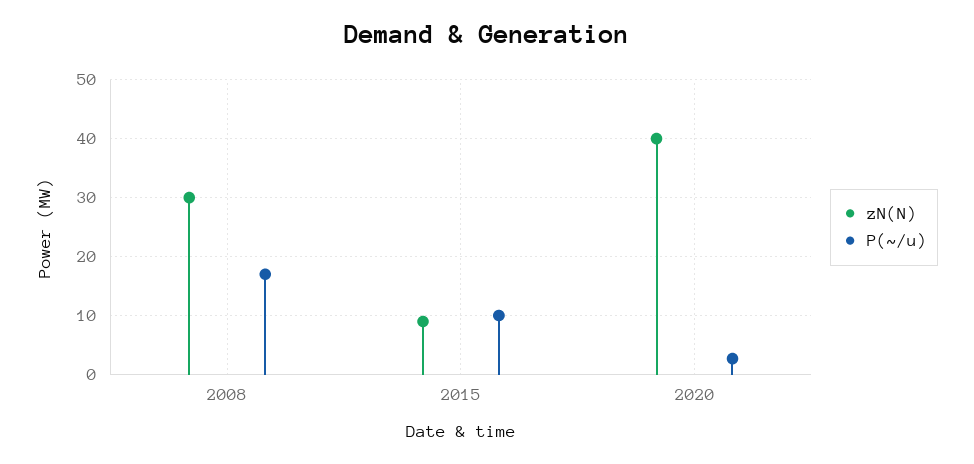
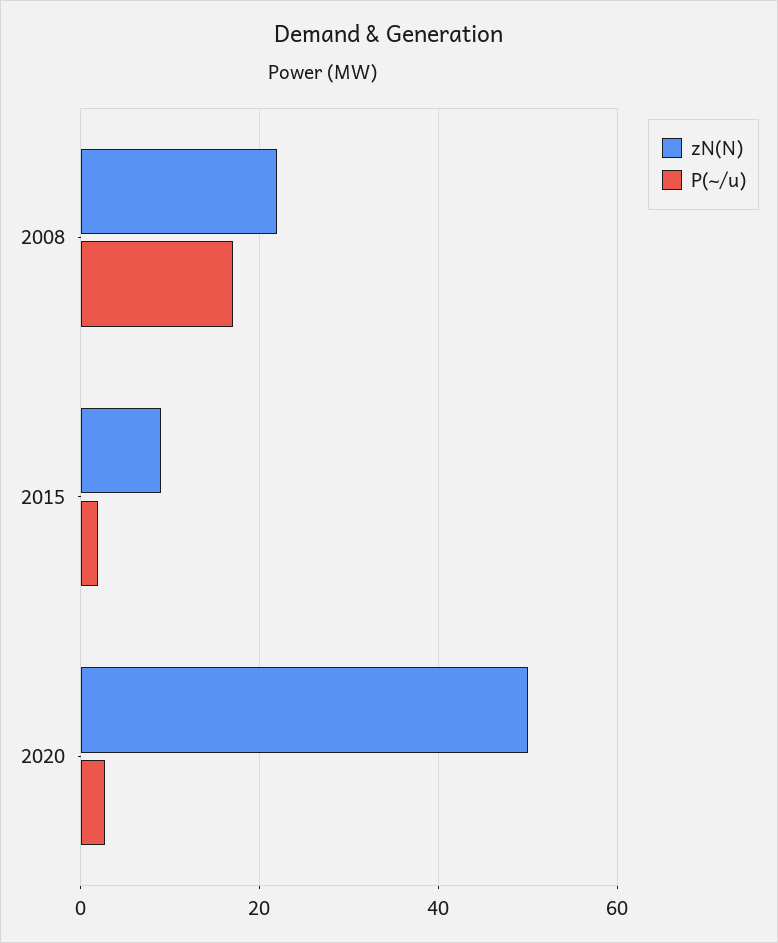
zN(N), 2008: 30 -> 22
P(~/u), 2015: 10 -> 2
zN(N), 2020: 40 -> 50

